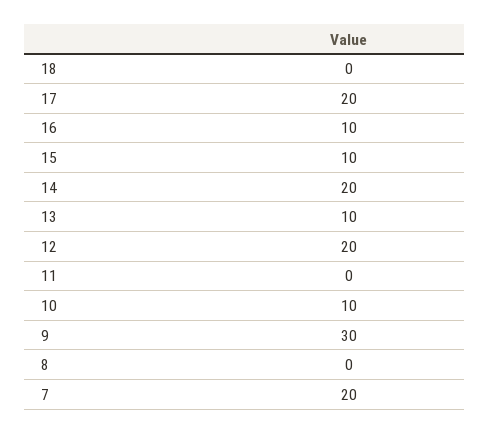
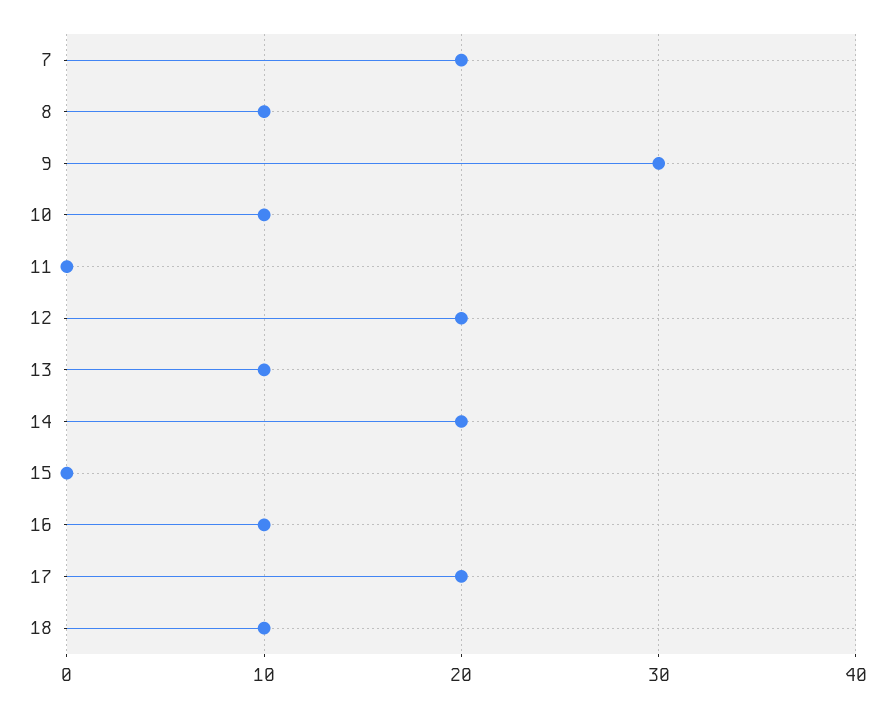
18: 0 -> 10
15: 10 -> 0
8: 0 -> 10

